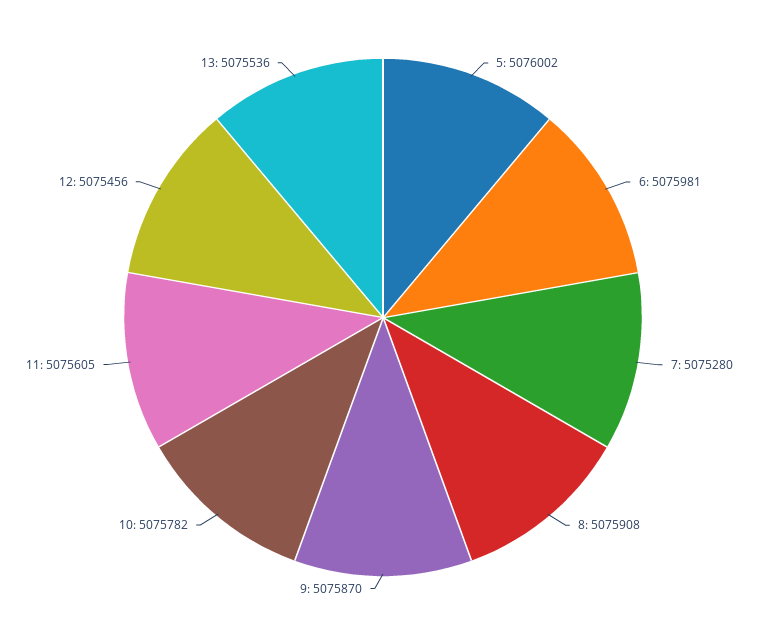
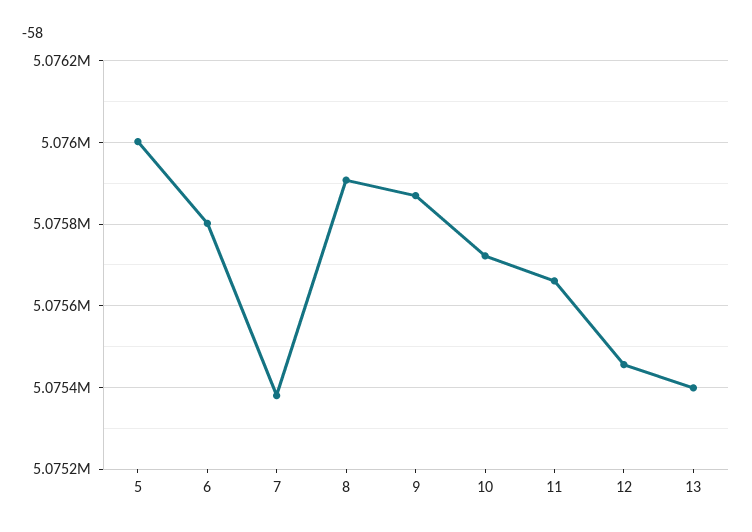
6: 5075981 -> 5075800
7: 5075280 -> 5075380
10: 5075782 -> 5075720
11: 5075605 -> 5075660
13: 5075536 -> 5075400

